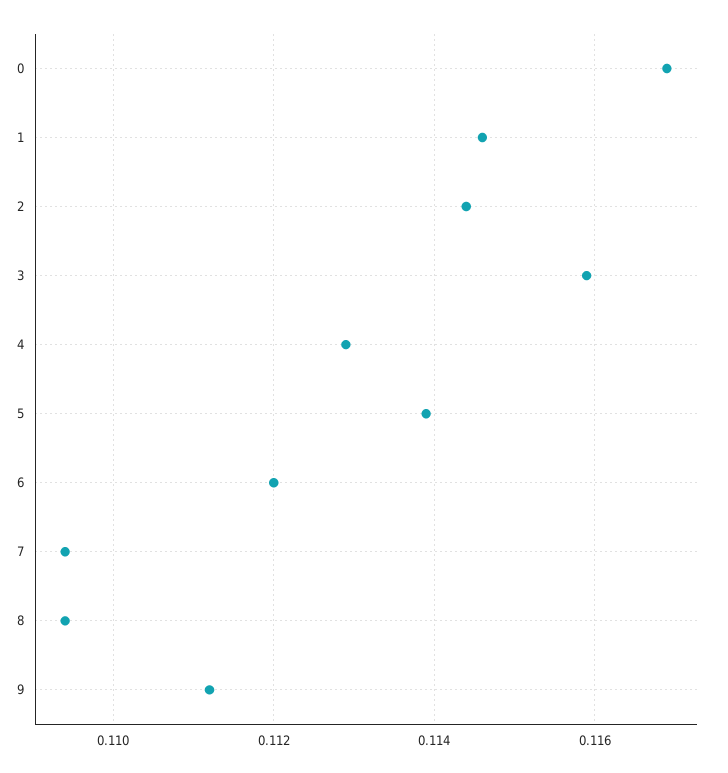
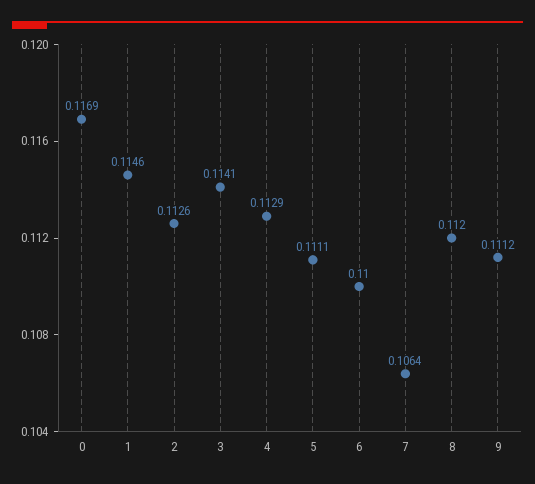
2: 0.1145 -> 0.1126
3: 0.116 -> 0.1141
5: 0.114 -> 0.1111
6: 0.112 -> 0.11
7: 0.1095 -> 0.1064
8: 0.1095 -> 0.112

